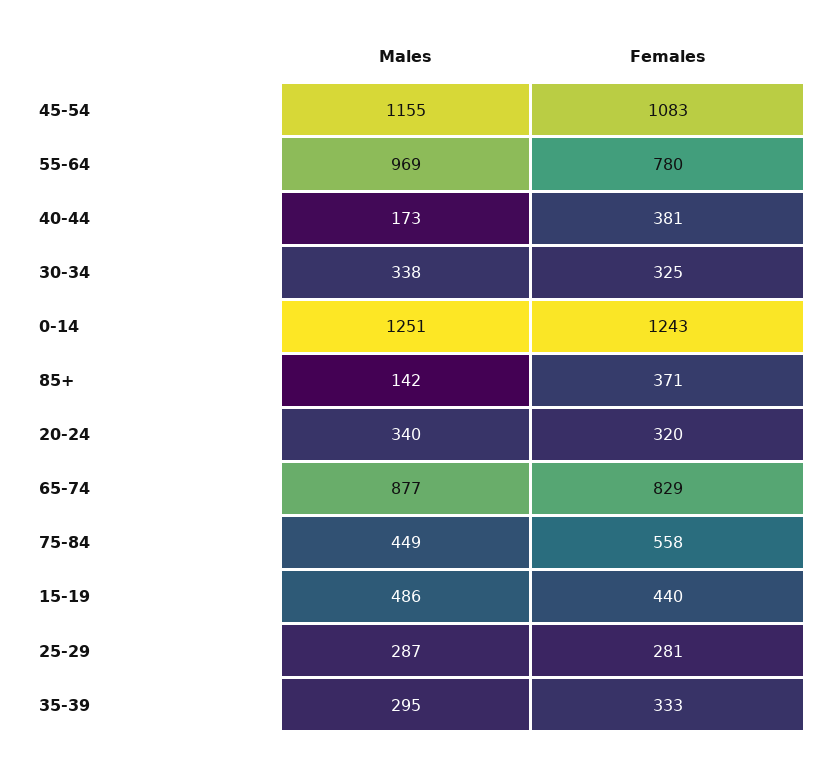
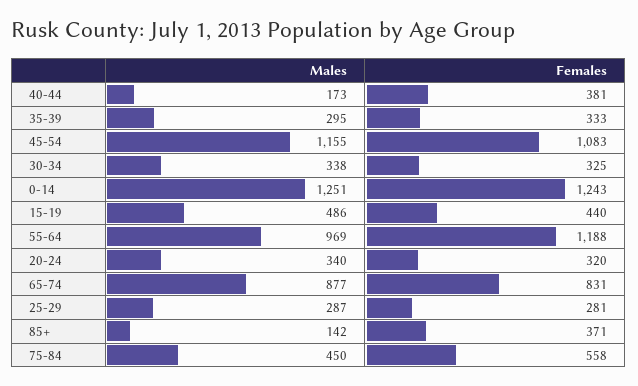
Females, 55-64: 780 -> 1188
Females, 65-74: 829 -> 831
Males, 75-84: 449 -> 450

